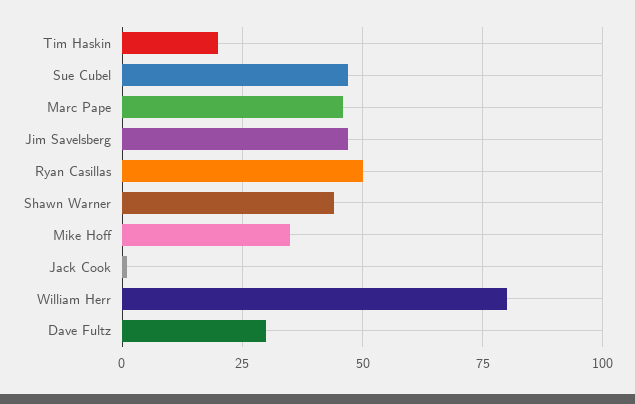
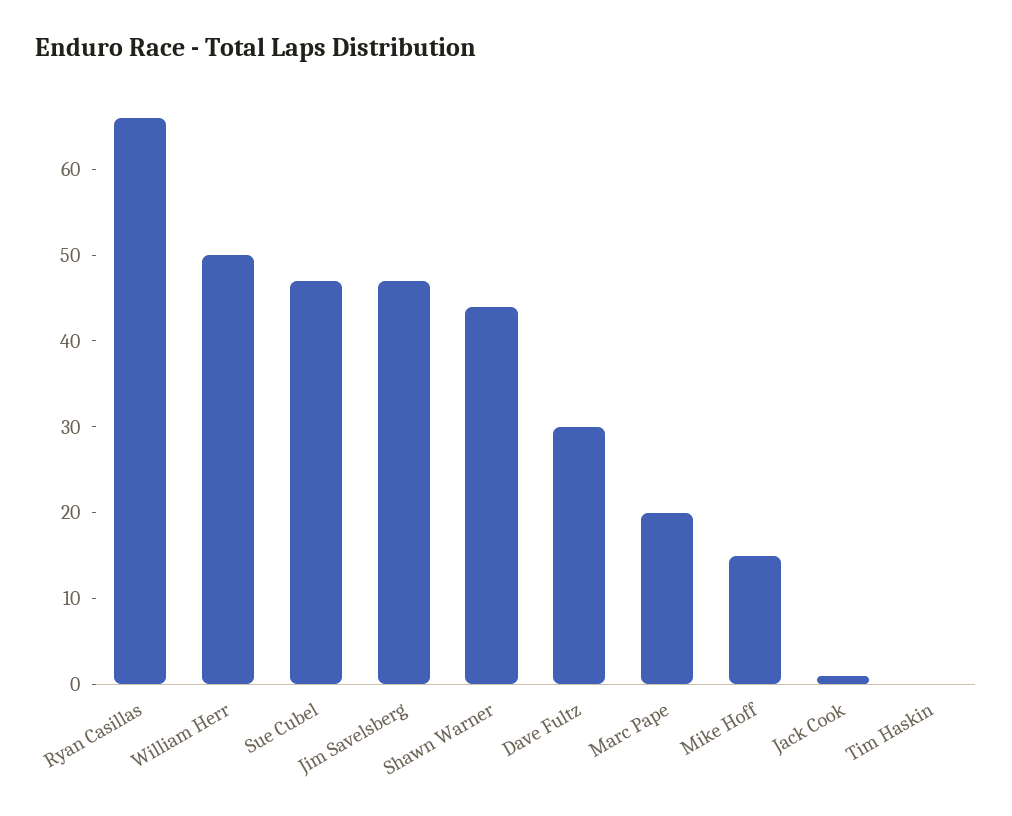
Tim Haskin: 20 -> 0
Marc Pape: 45 -> 20
Ryan Casillas: 50 -> 66
Mike Hoff: 35 -> 15
William Herr: 80 -> 50

